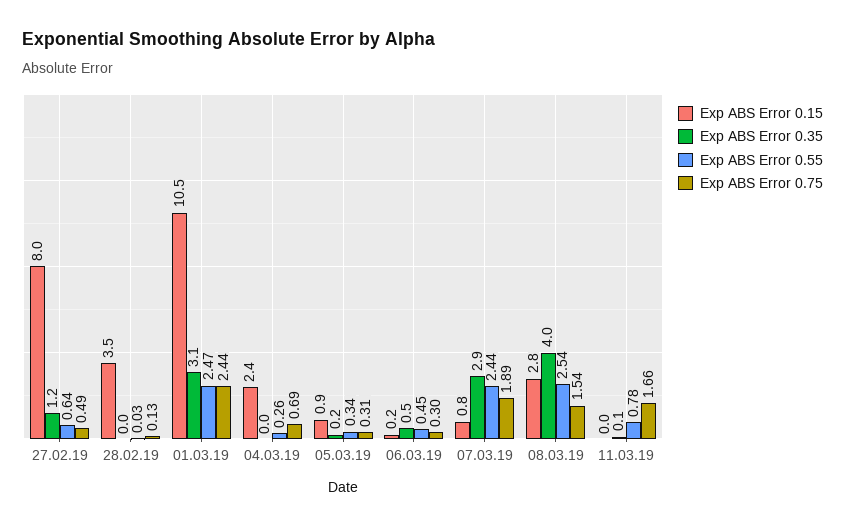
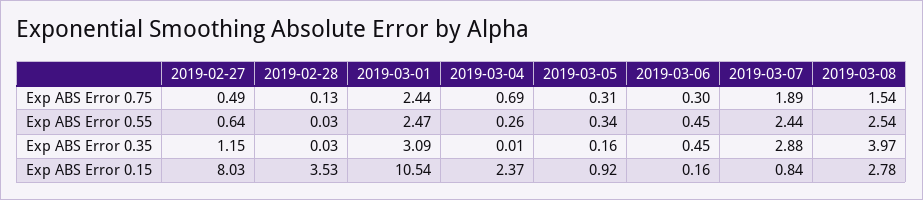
Exp ABS Error 0.15, 11.03.19: 0 -> none
Exp ABS Error 0.35, 11.03.19: 0.1 -> none
Exp ABS Error 0.55, 11.03.19: 0.78 -> none
Exp ABS Error 0.75, 11.03.19: 1.66 -> none

